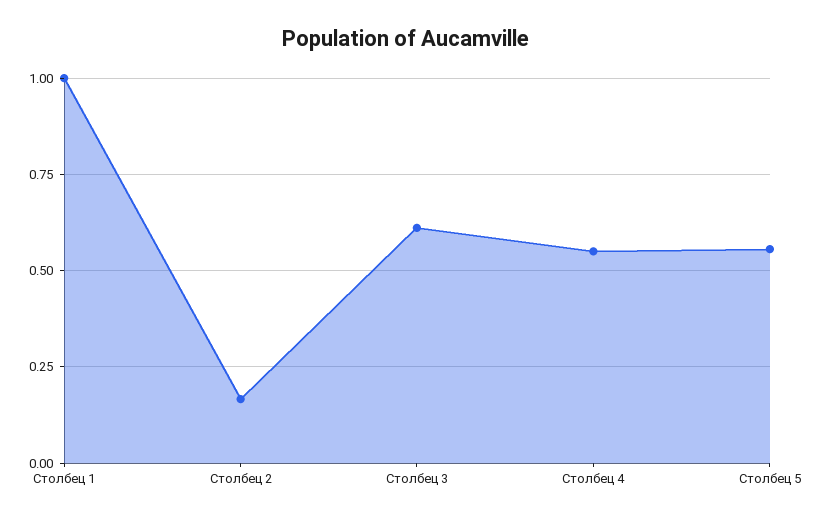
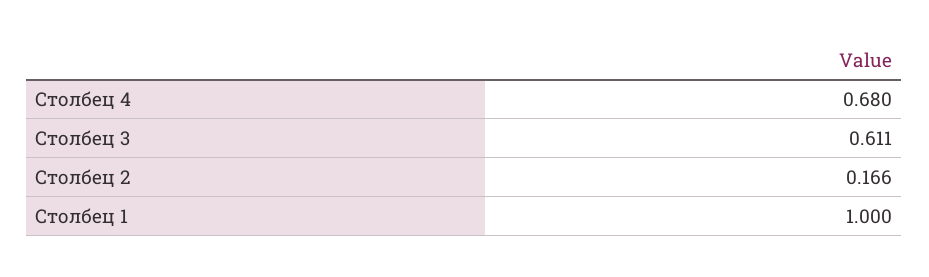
Столбец 4: 0.55 -> 0.68
Столбец 5: 0.55 -> none

